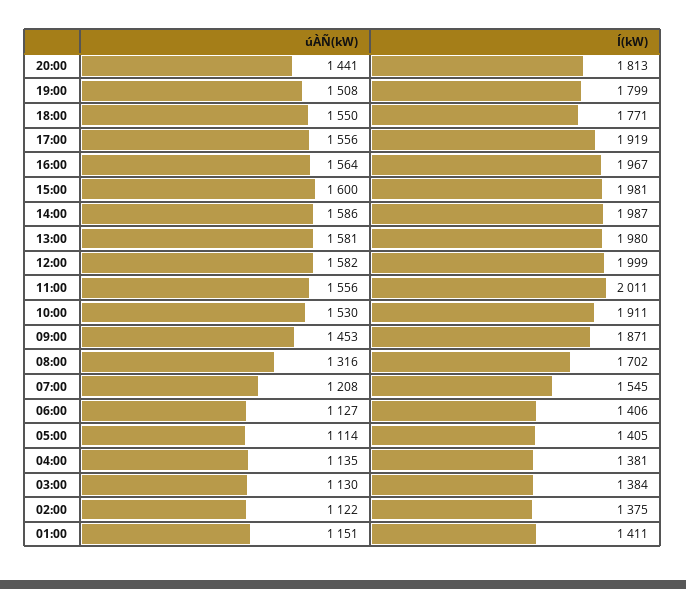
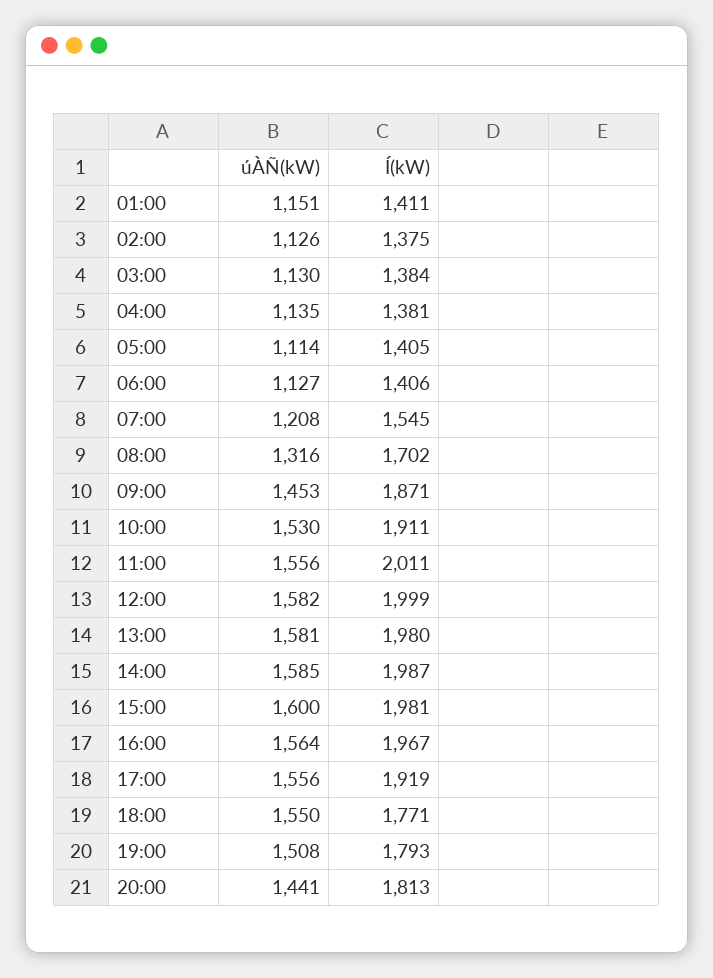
Í(kW), 19:00: 1799 -> 1793
úÀÑ(kW), 14:00: 1586 -> 1585
úÀÑ(kW), 02:00: 1122 -> 1126

